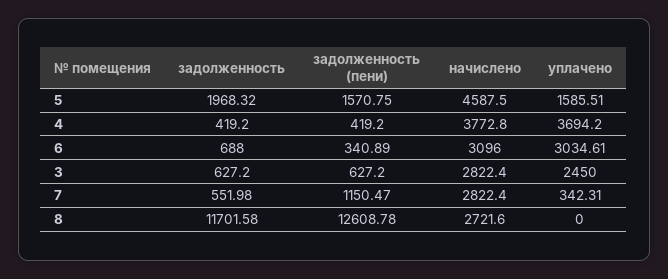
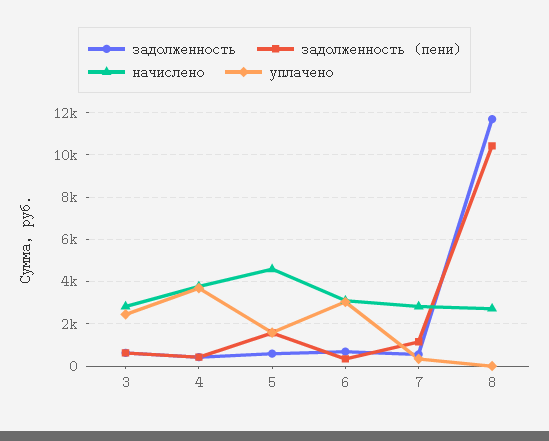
задолженность, 5: 1968.32 -> 500
задолженность (пени), 8: 12608.78 -> 10500

